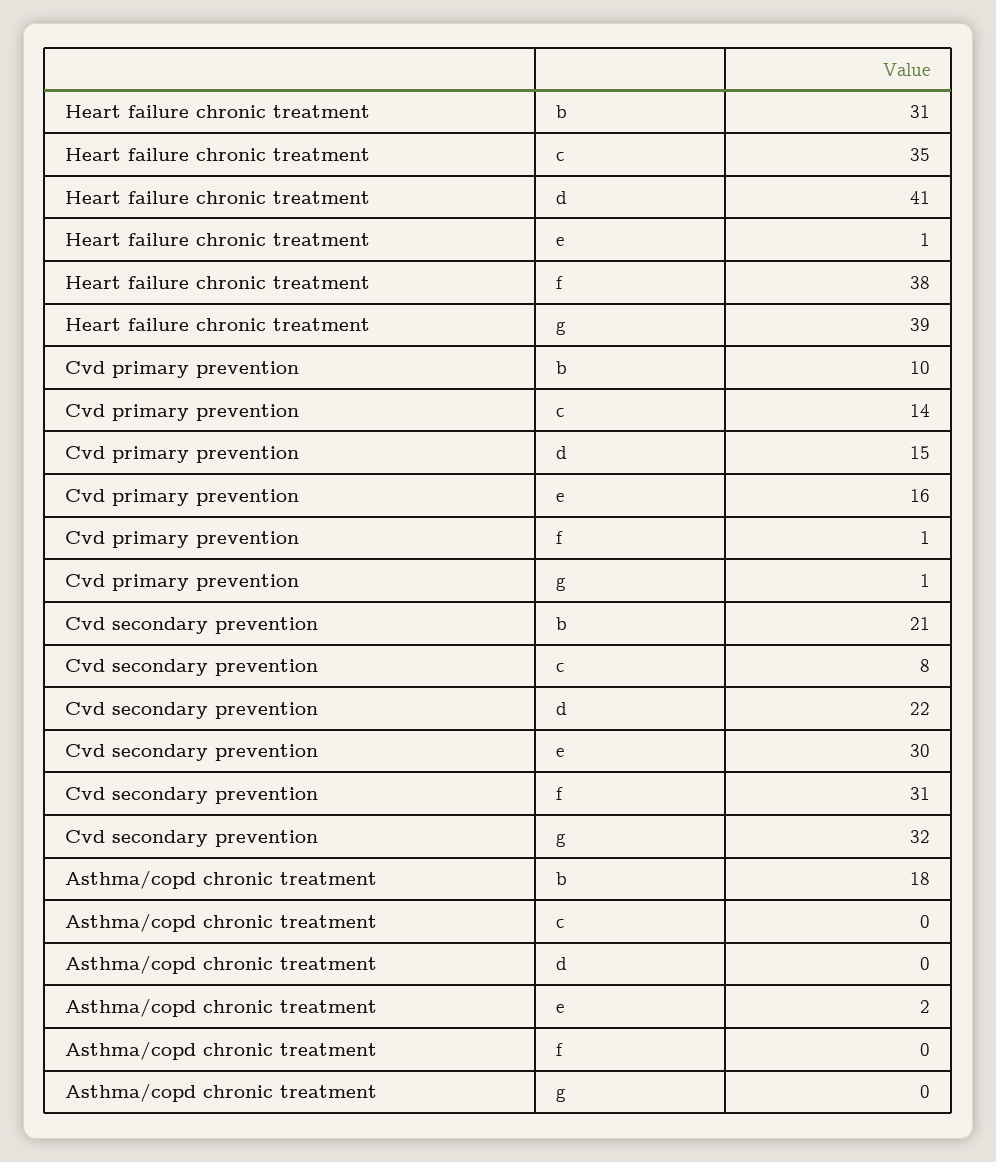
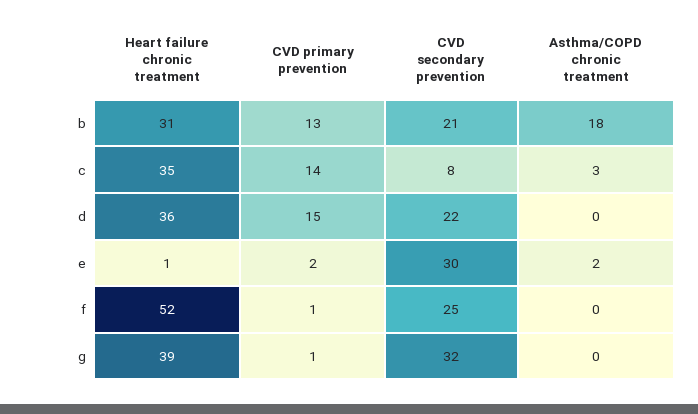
Heart failure chronic treatment, d: 41 -> 36
Heart failure chronic treatment, f: 38 -> 52
Cvd primary prevention, b: 10 -> 13
Cvd primary prevention, e: 16 -> 2
Cvd secondary prevention, f: 31 -> 25
Asthma/copd chronic treatment, c: 0 -> 3

